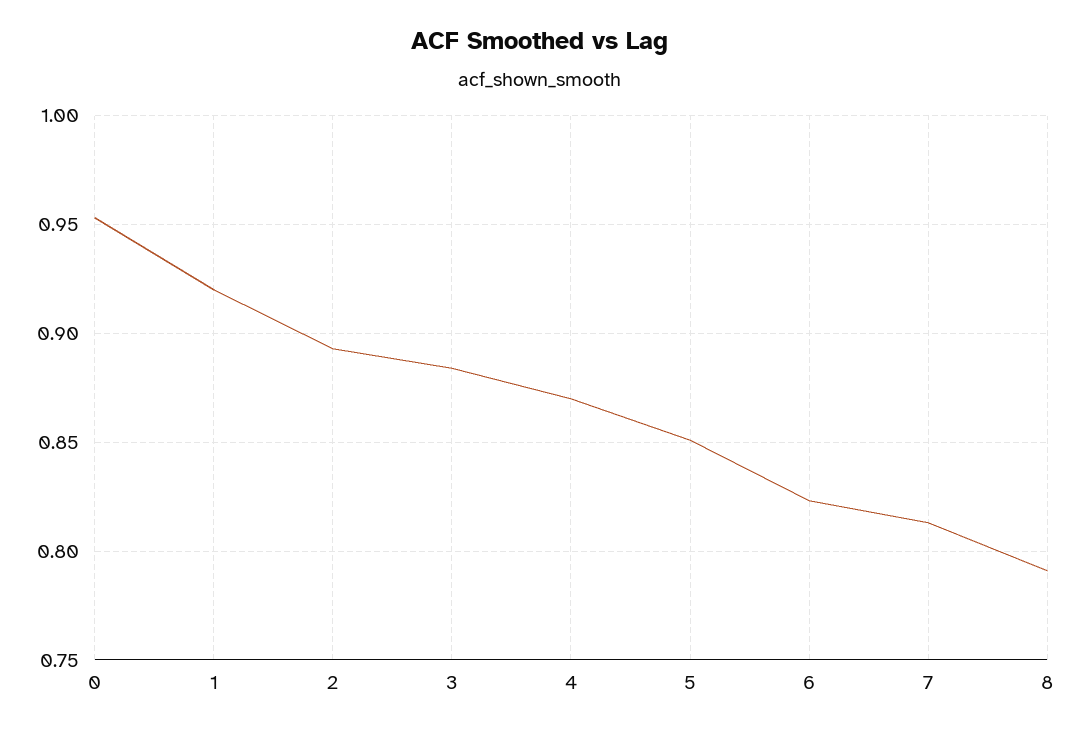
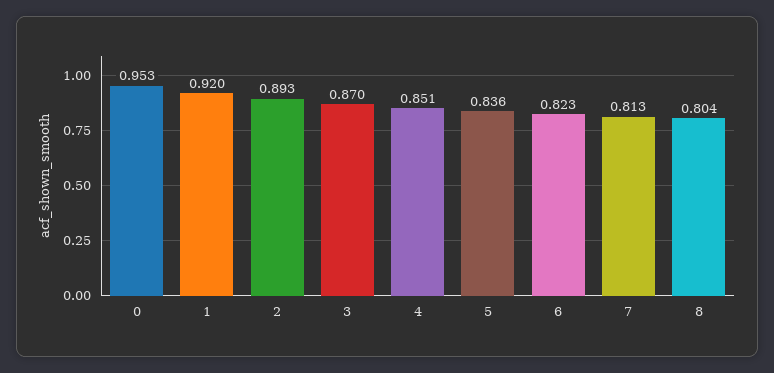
3: 0.885 -> 0.87
4: 0.87 -> 0.851
5: 0.85 -> 0.836
8: 0.79 -> 0.804

